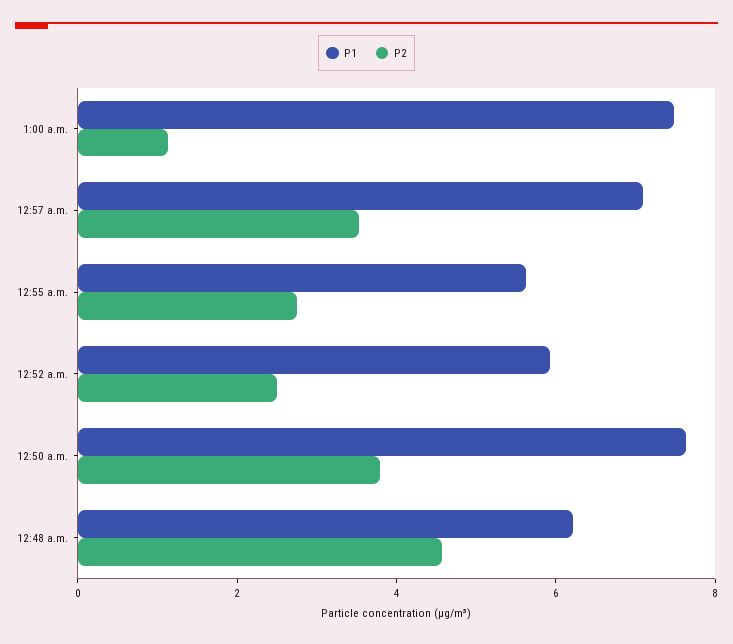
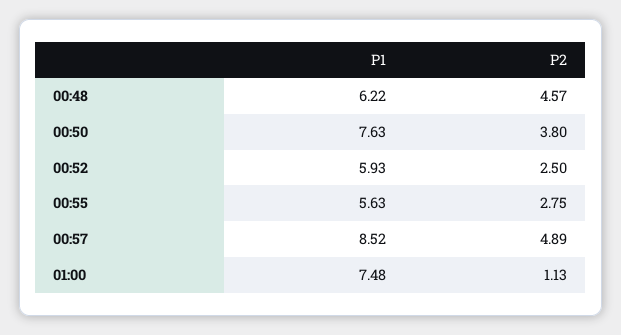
P1, 12:57 a.m.: 7 -> 8.52
P2, 12:57 a.m.: 3.5 -> 4.89

